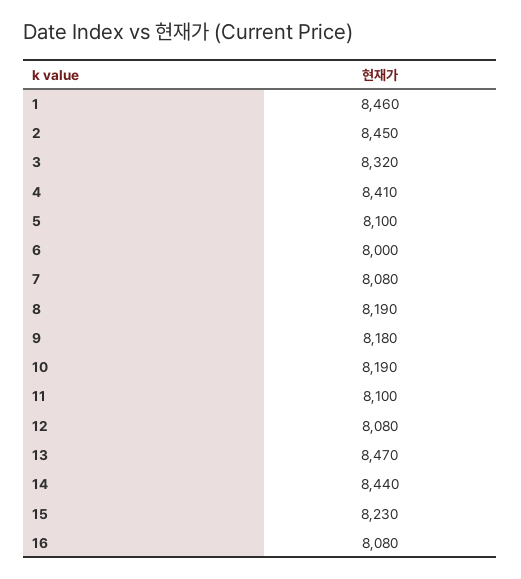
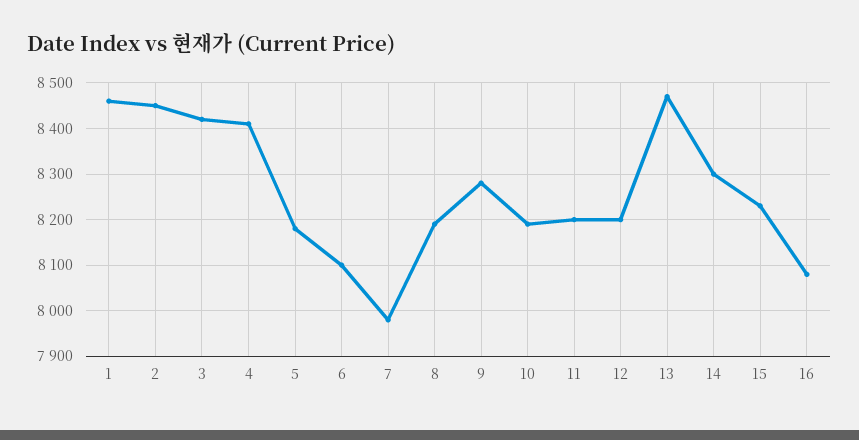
3: 8320 -> 8420
5: 8100 -> 8180
6: 8000 -> 8100
7: 8080 -> 7980
9: 8180 -> 8280
11: 8100 -> 8200
12: 8080 -> 8200
14: 8440 -> 8300

